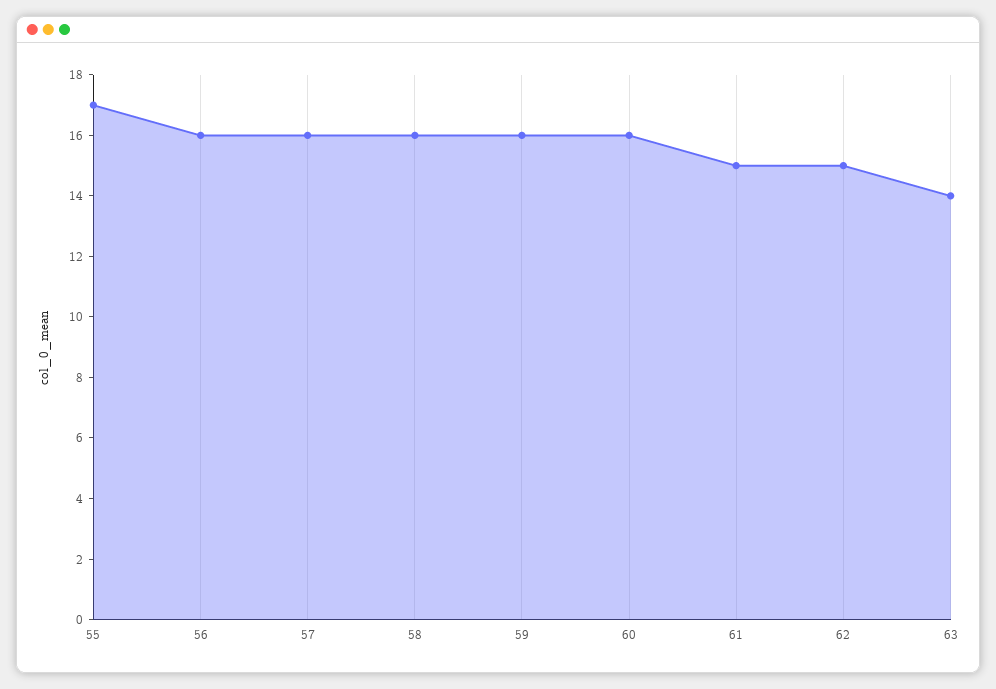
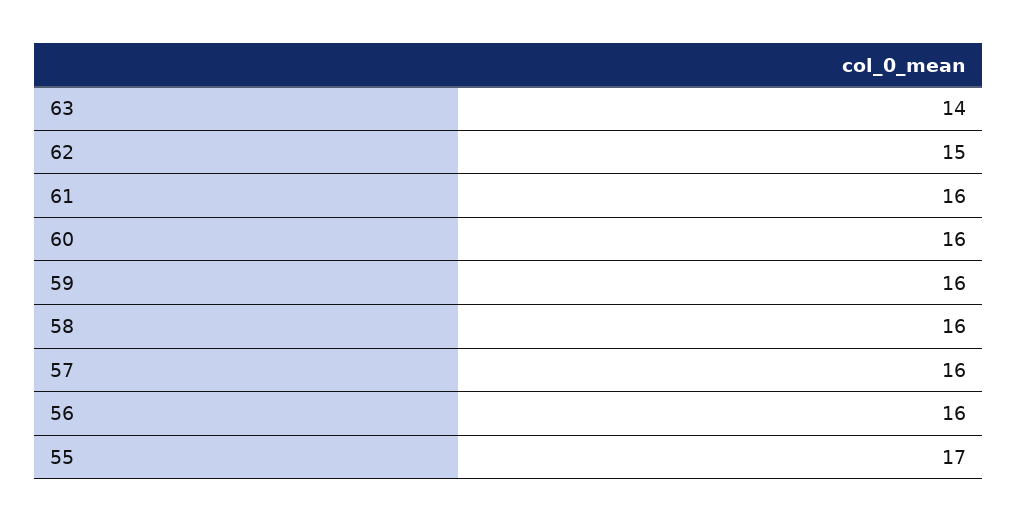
61: 15 -> 16

